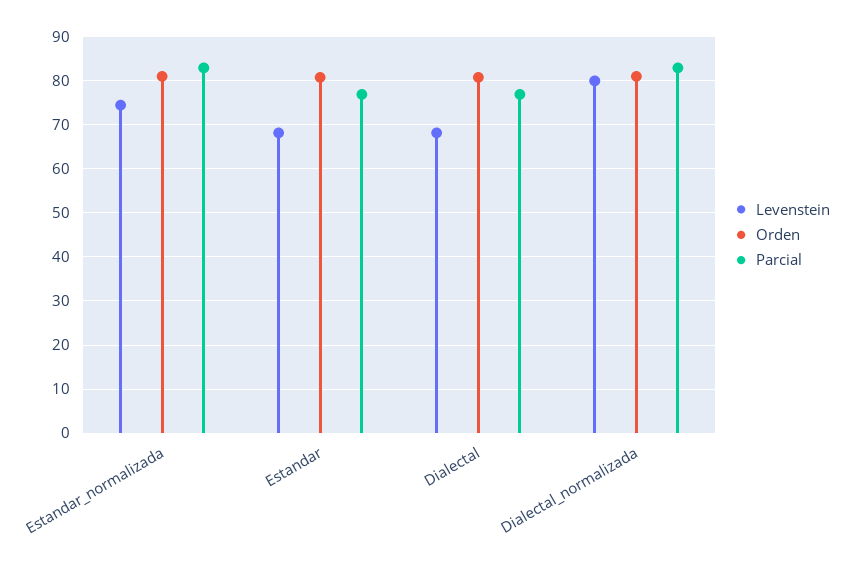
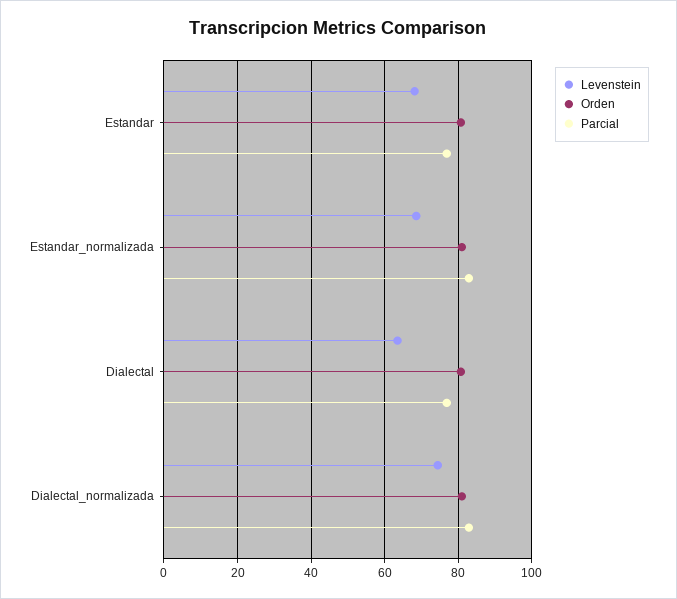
Levenstein, Estandar_normalizada: 74 -> 68
Levenstein, Dialectal: 68 -> 64
Levenstein, Dialectal_normalizada: 80 -> 74

